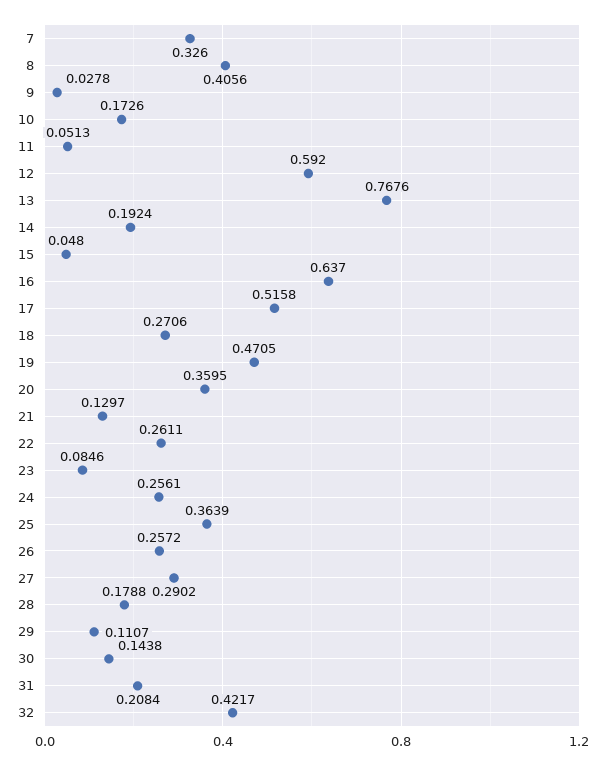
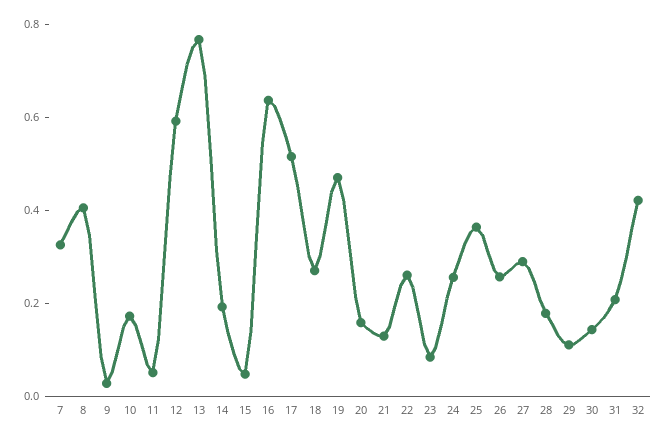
20: 0.3595 -> 0.15

